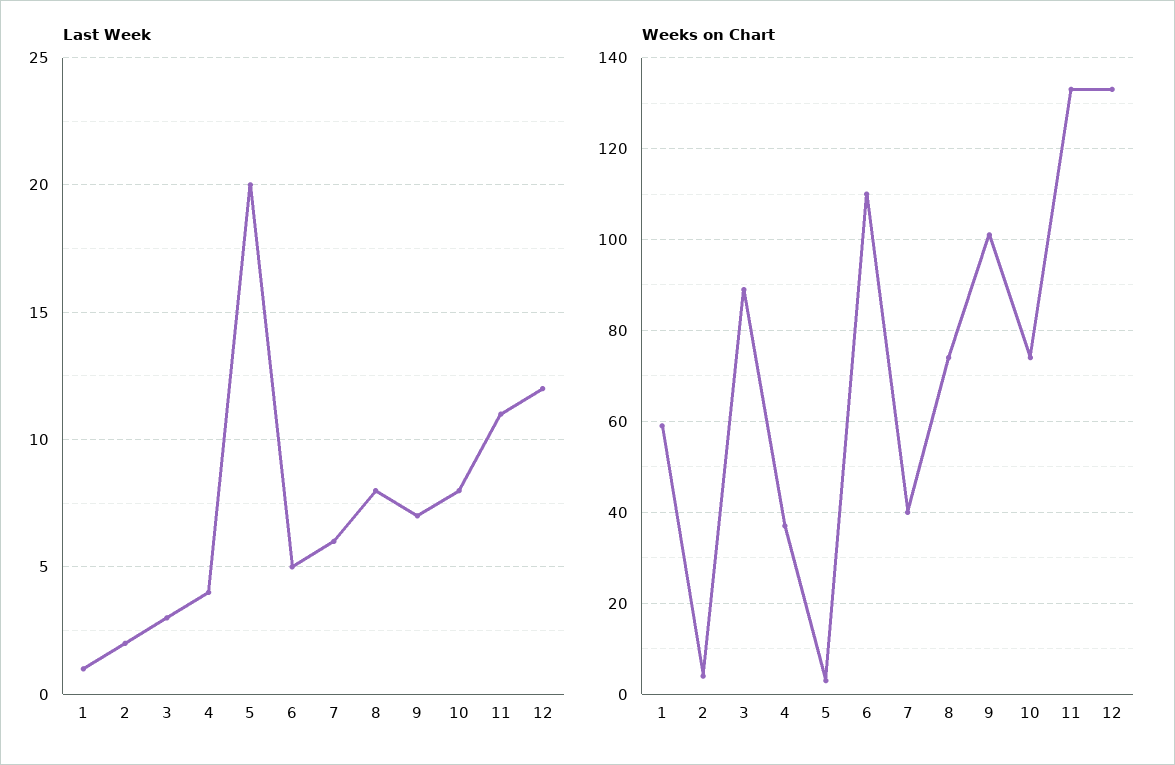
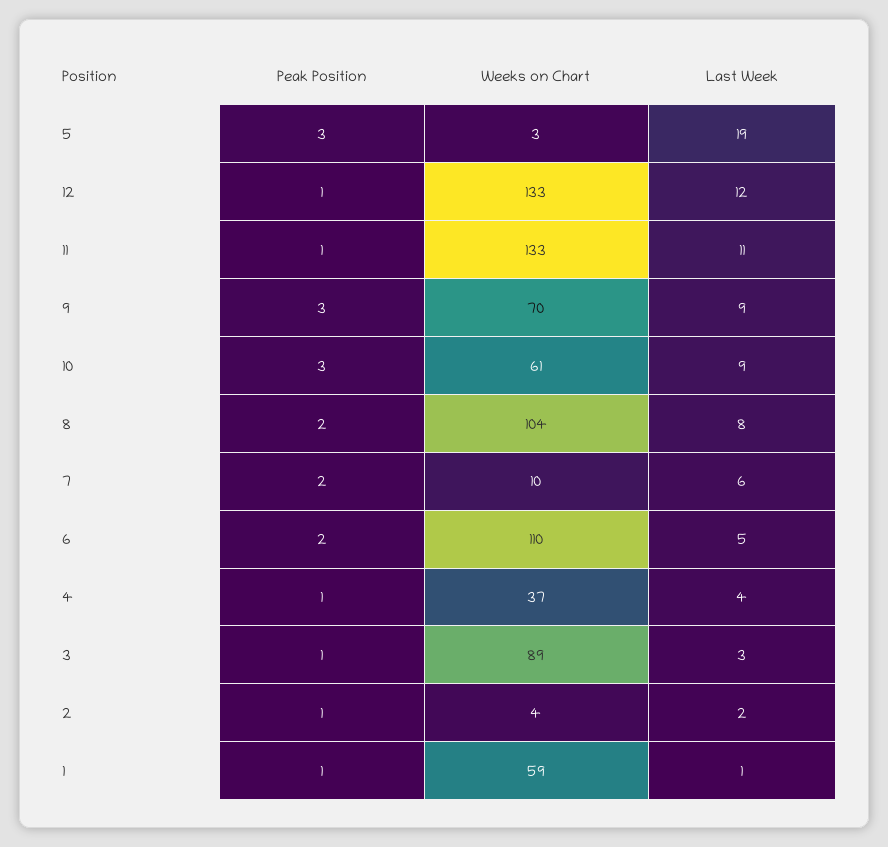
Last Week, 5: 20 -> 19
Last Week, 9: 7 -> 9
Last Week, 10: 8 -> 9
Weeks on Chart, 7: 40 -> 10
Weeks on Chart, 8: 75 -> 104
Weeks on Chart, 9: 100 -> 70
Weeks on Chart, 10: 75 -> 61
Peak Position, 5: none -> 3
Peak Position, 12: none -> 1
Peak Position, 11: none -> 1
Peak Position, 9: none -> 3
Peak Position, 10: none -> 3
Peak Position, 8: none -> 2
Peak Position, 7: none -> 2
Peak Position, 6: none -> 2
Peak Position, 4: none -> 1
Peak Position, 3: none -> 1
Peak Position, 2: none -> 1
Peak Position, 1: none -> 1

